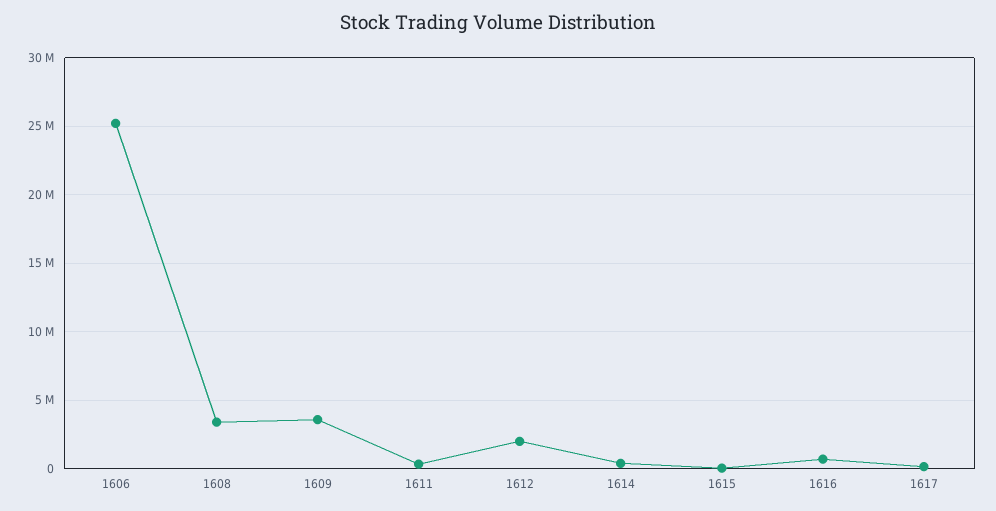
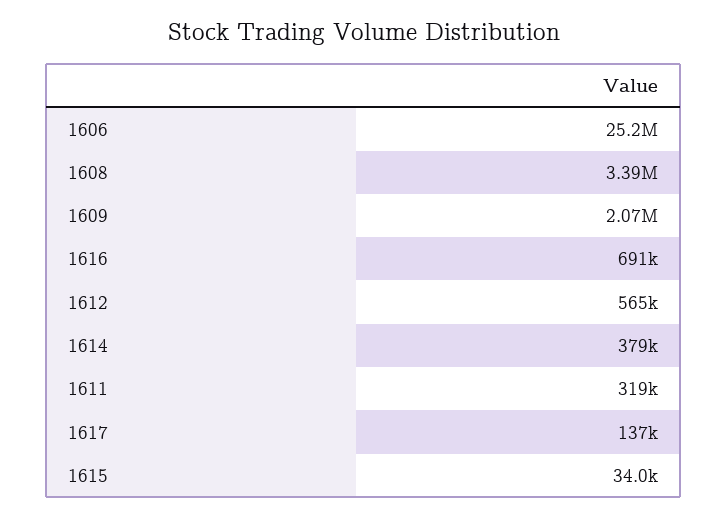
1609: 3500000 -> 2070000
1612: 2000000 -> 565000

